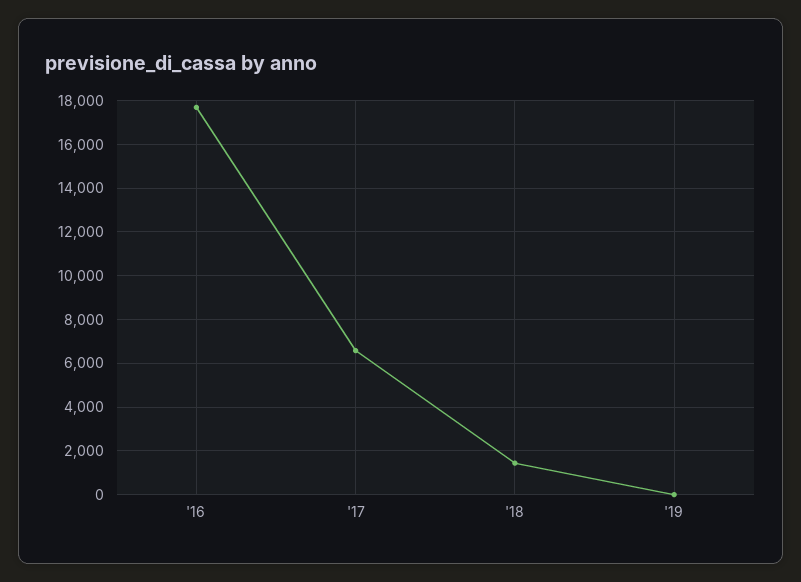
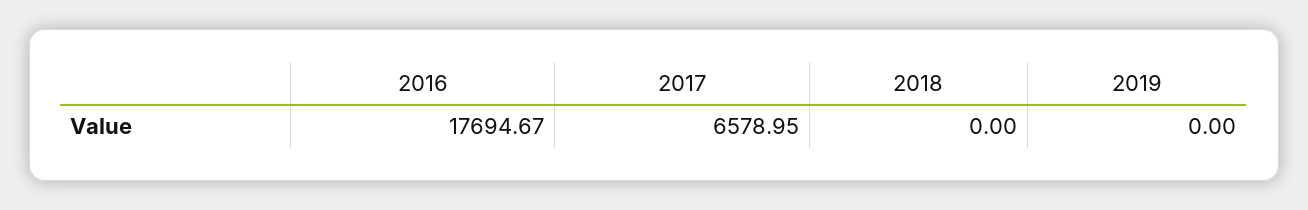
'18: 1500 -> 0

